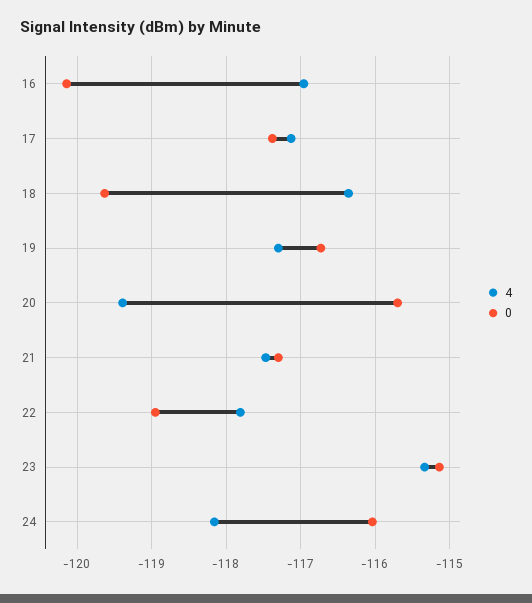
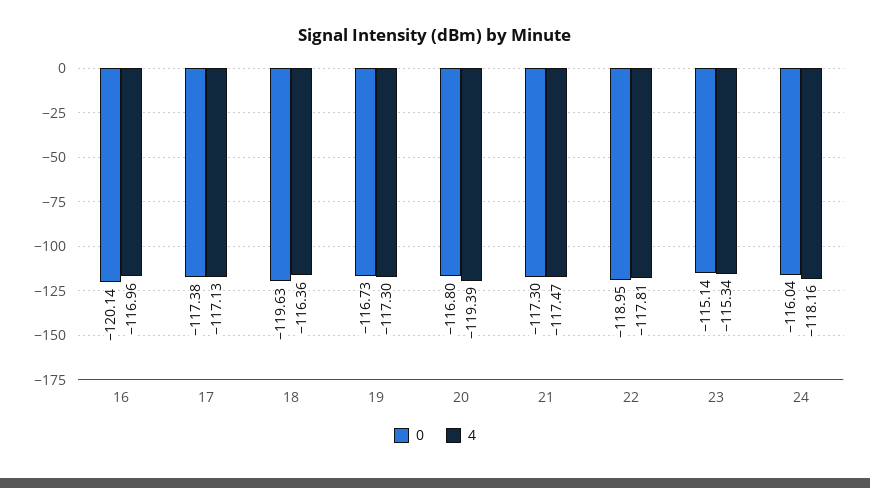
0, 20: -115.7 -> -116.8

